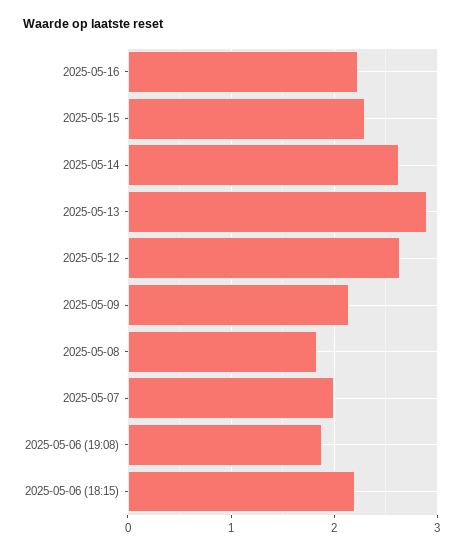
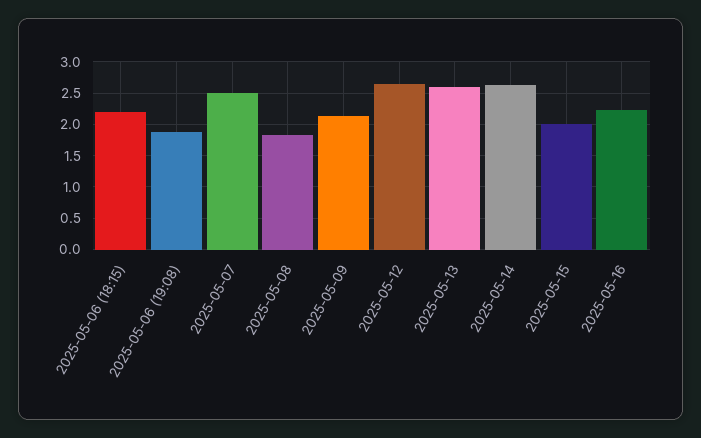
2025-05-15: 2.3 -> 2
2025-05-13: 2.9 -> 2.6
2025-05-07: 2 -> 2.5

